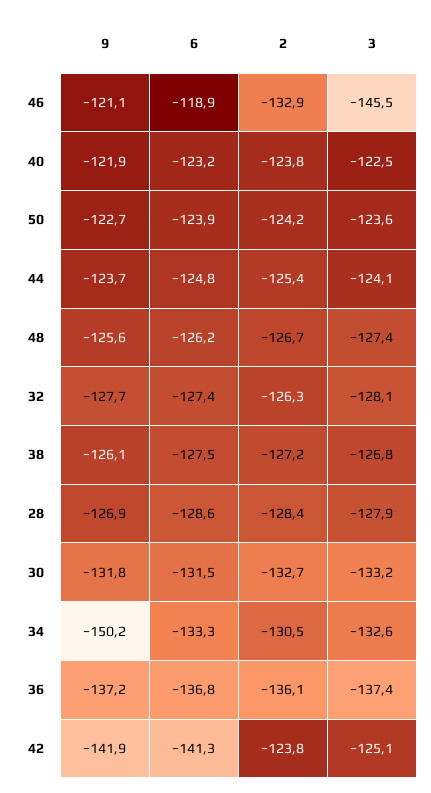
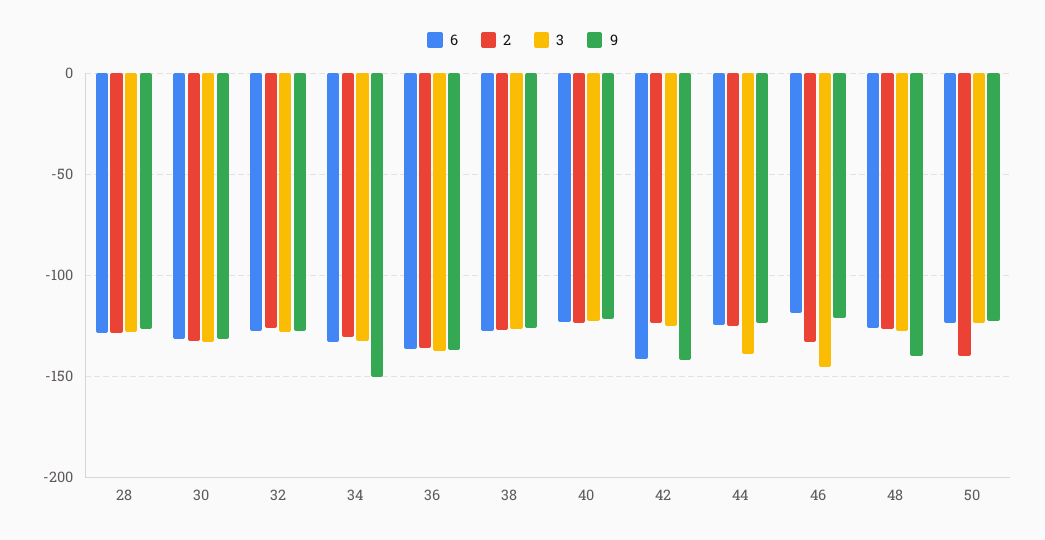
2, 50: -124.2 -> -140
3, 44: -124.1 -> -140
9, 48: -125.6 -> -140

